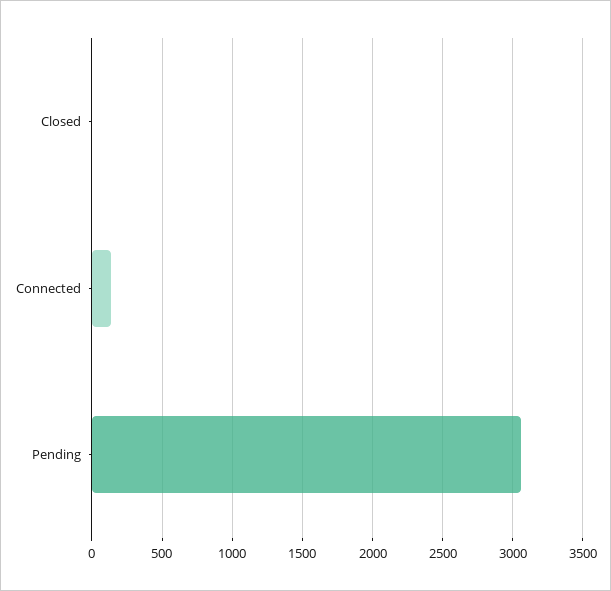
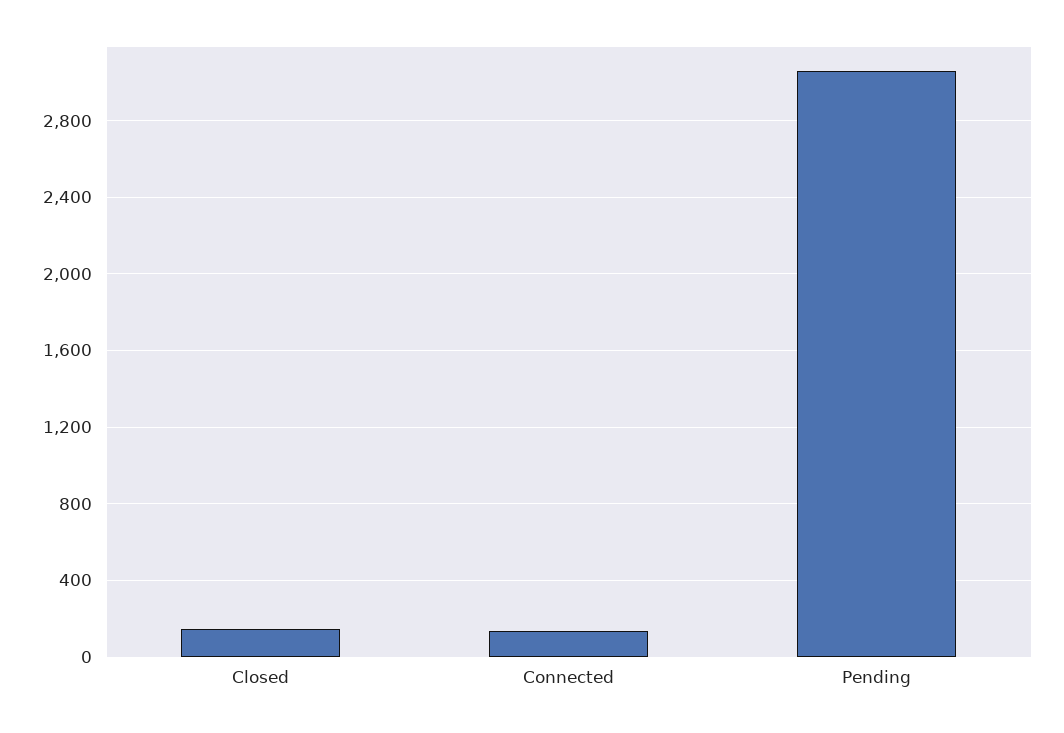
Closed: 0 -> 150

